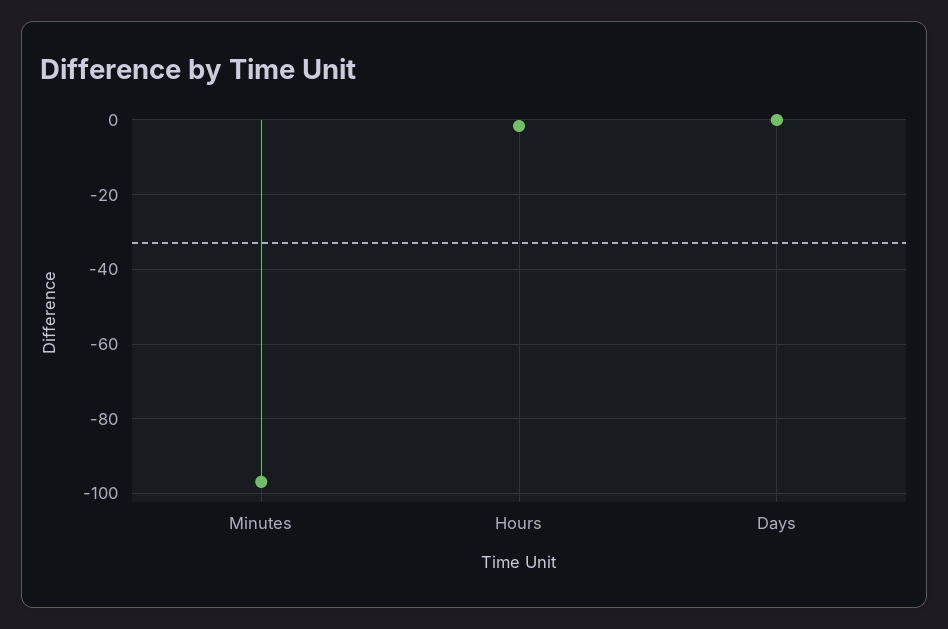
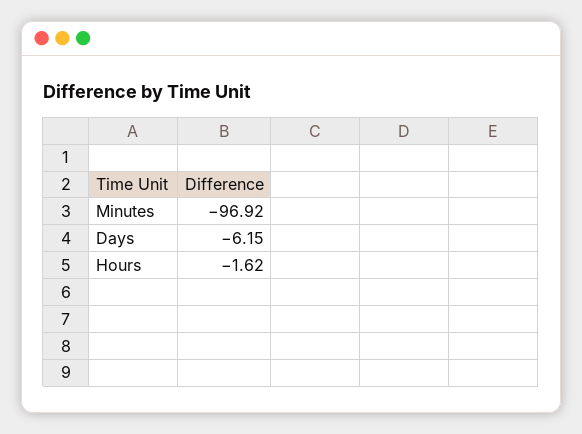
Days: 0 -> -6.15

